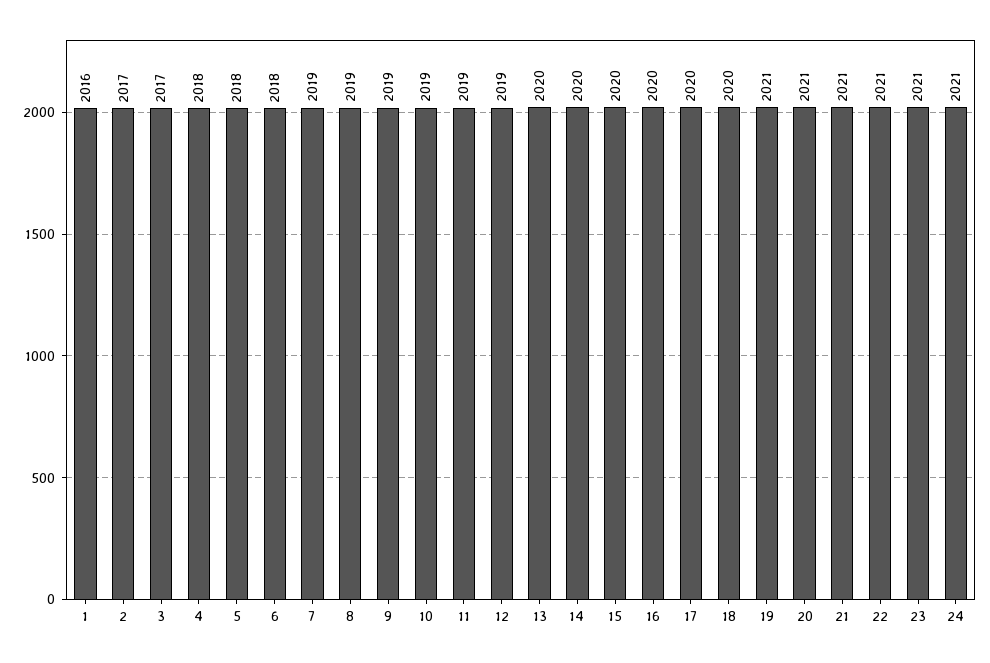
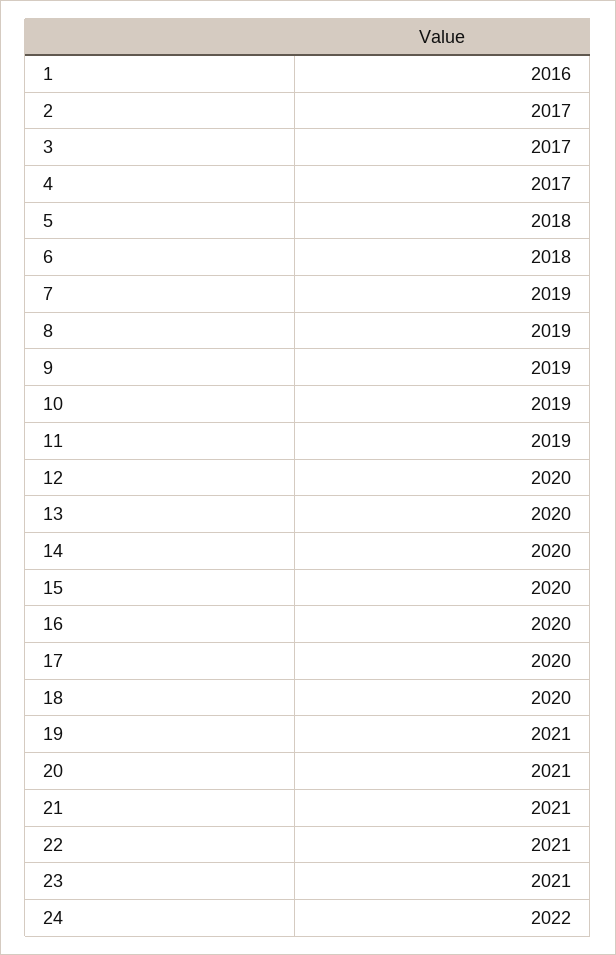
4: 2018 -> 2017
12: 2019 -> 2020
24: 2021 -> 2022

